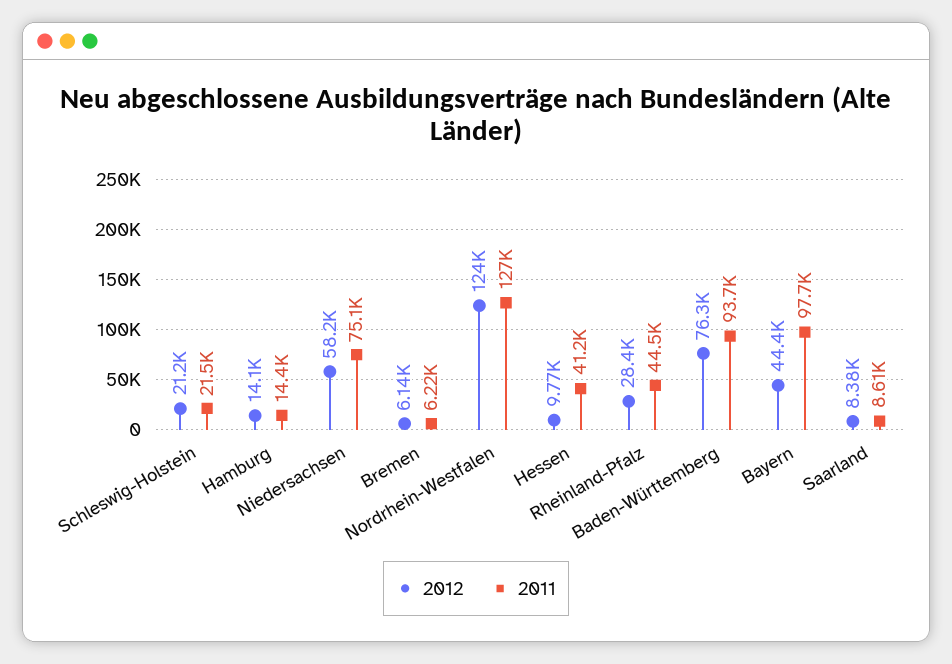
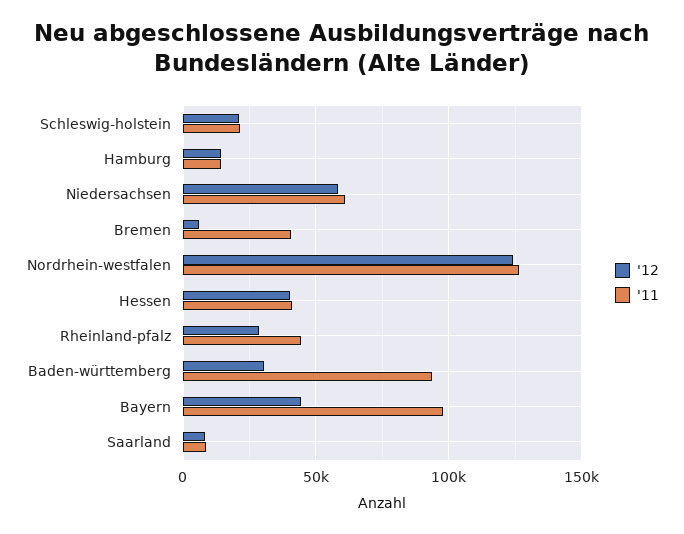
2011, Niedersachsen: 75100 -> 60000
2011, Bremen: 6220 -> 40000
2012, Hessen: 9770 -> 40000
2012, Baden-Württemberg: 76300 -> 30000

